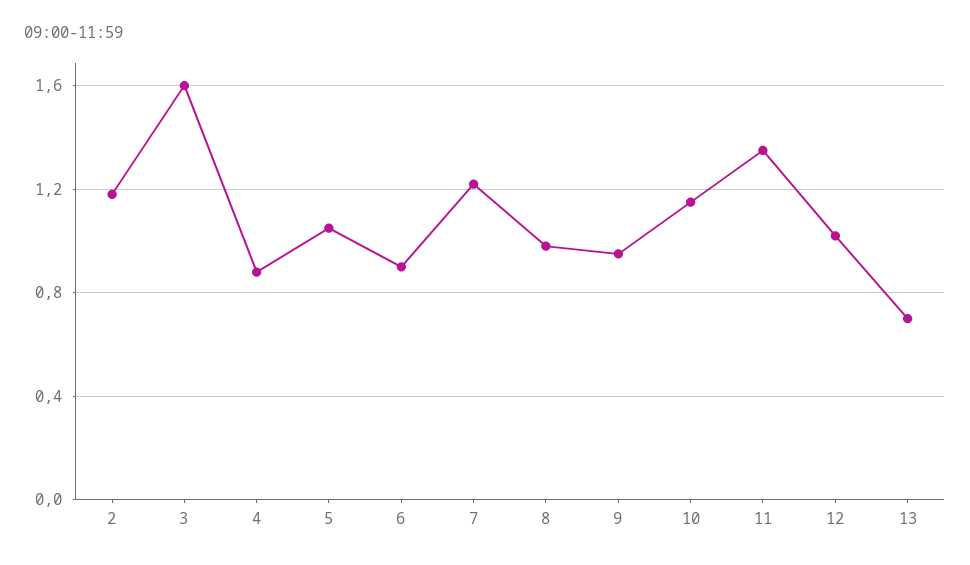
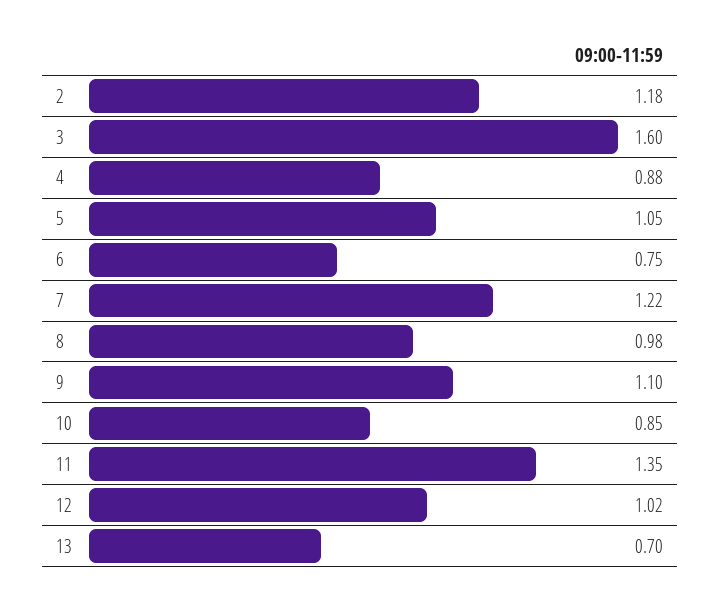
6: 0.9 -> 0.75
9: 0.95 -> 1.1
10: 1.15 -> 0.85

